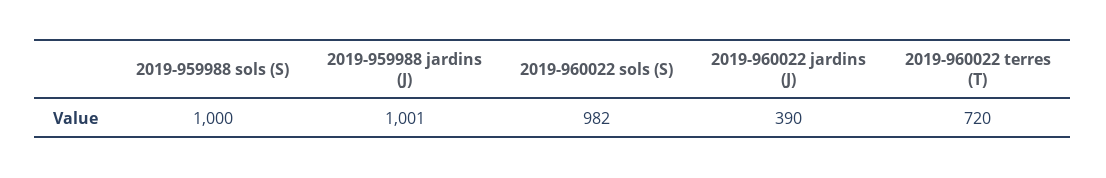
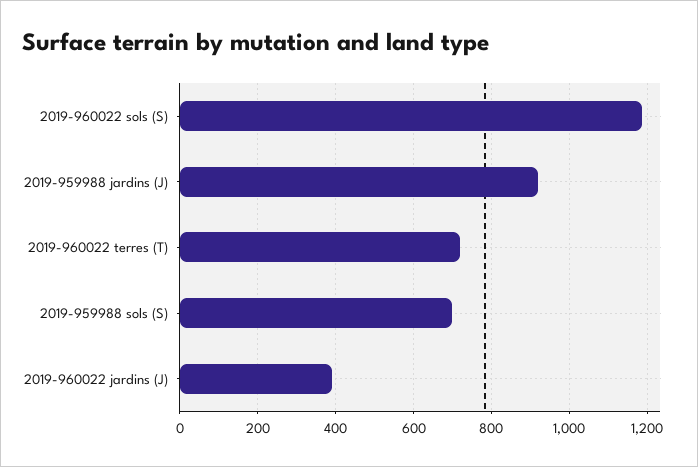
2019-959988 sols (S): 1000 -> 700
2019-959988 jardins (J): 1001 -> 920
2019-960022 sols (S): 982 -> 1180

